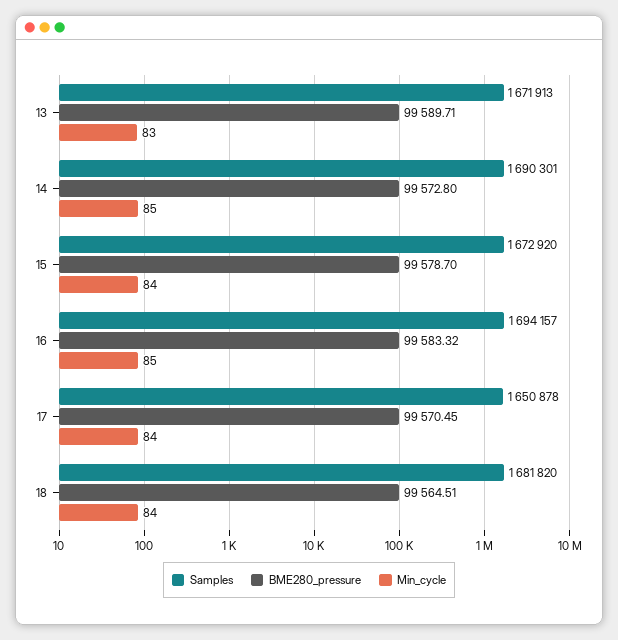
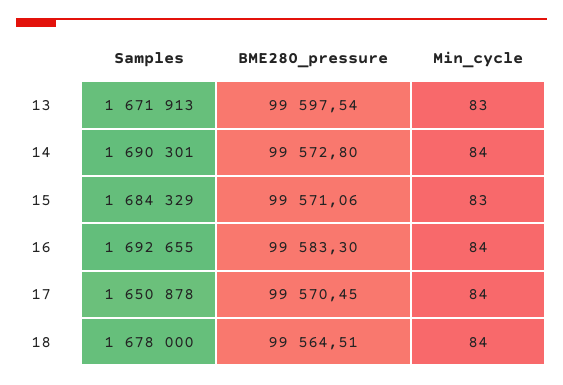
BME280_pressure, 13: 99589.71 -> 99597.54
Min_cycle, 14: 85 -> 84
Samples, 15: 1672920 -> 1684329
BME280_pressure, 15: 99578.7 -> 99571.06
Min_cycle, 15: 84 -> 83
Samples, 16: 1694157 -> 1692655
BME280_pressure, 16: 99583.32 -> 99583.3
Min_cycle, 16: 85 -> 84
Samples, 18: 1681820 -> 1678000

